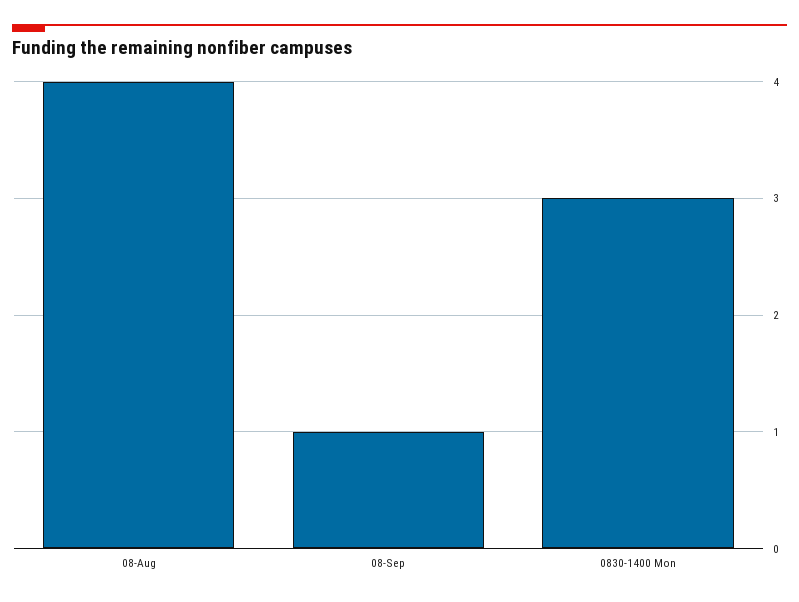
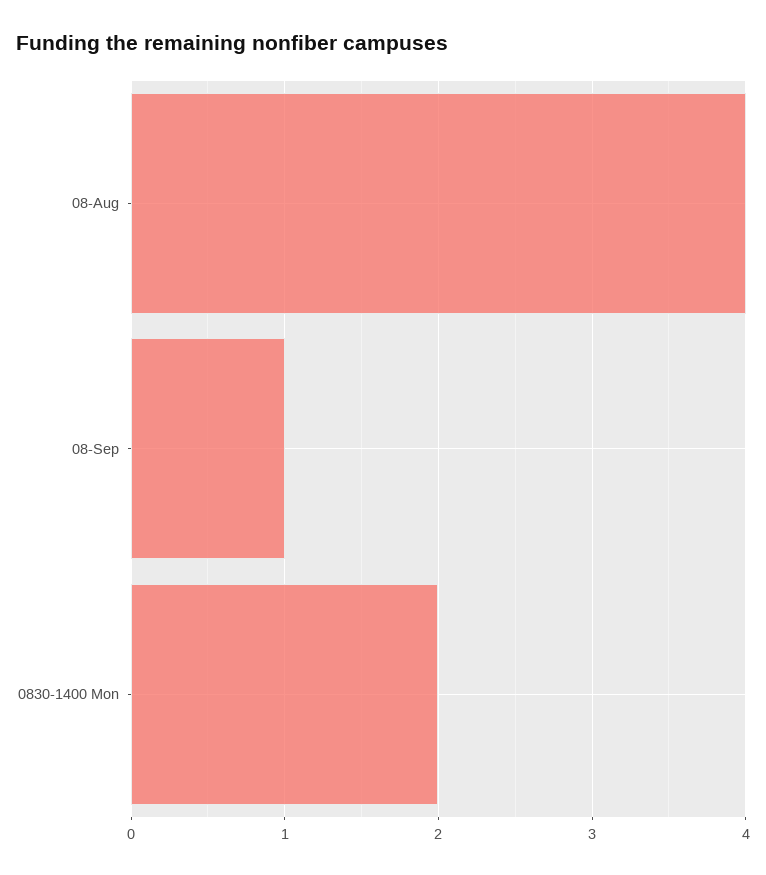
0830-1400 Mon: 3 -> 2

